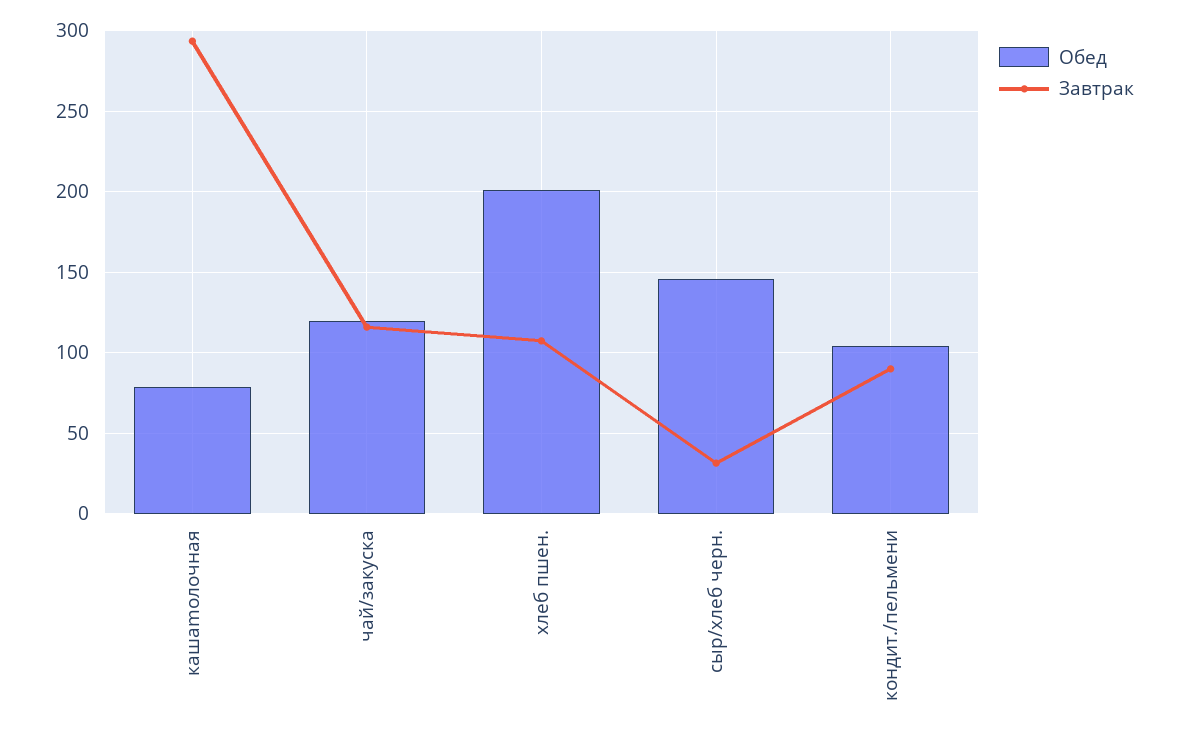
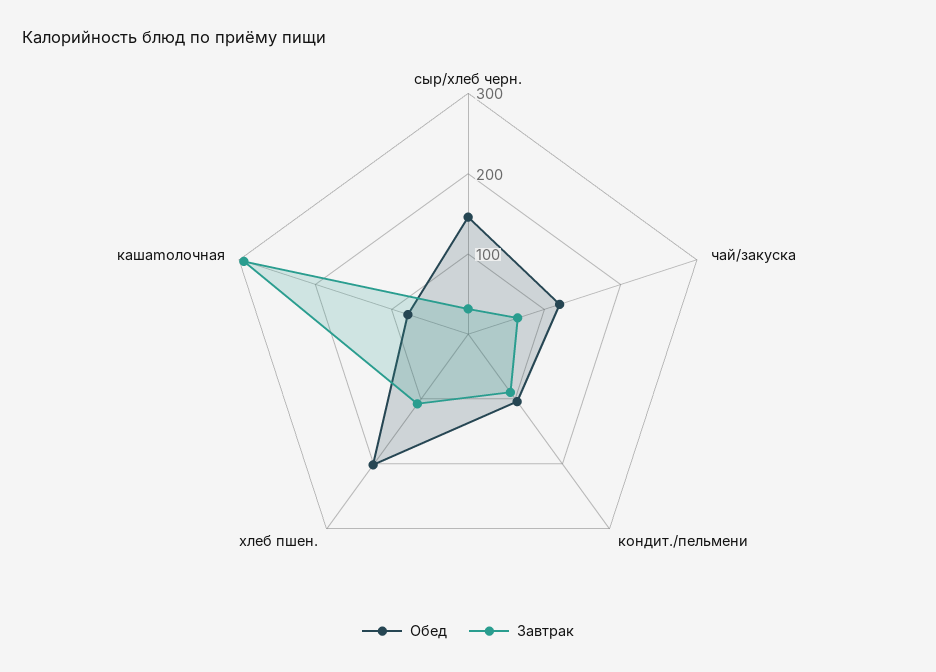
Завтрак, чай/закуска: 115 -> 60

